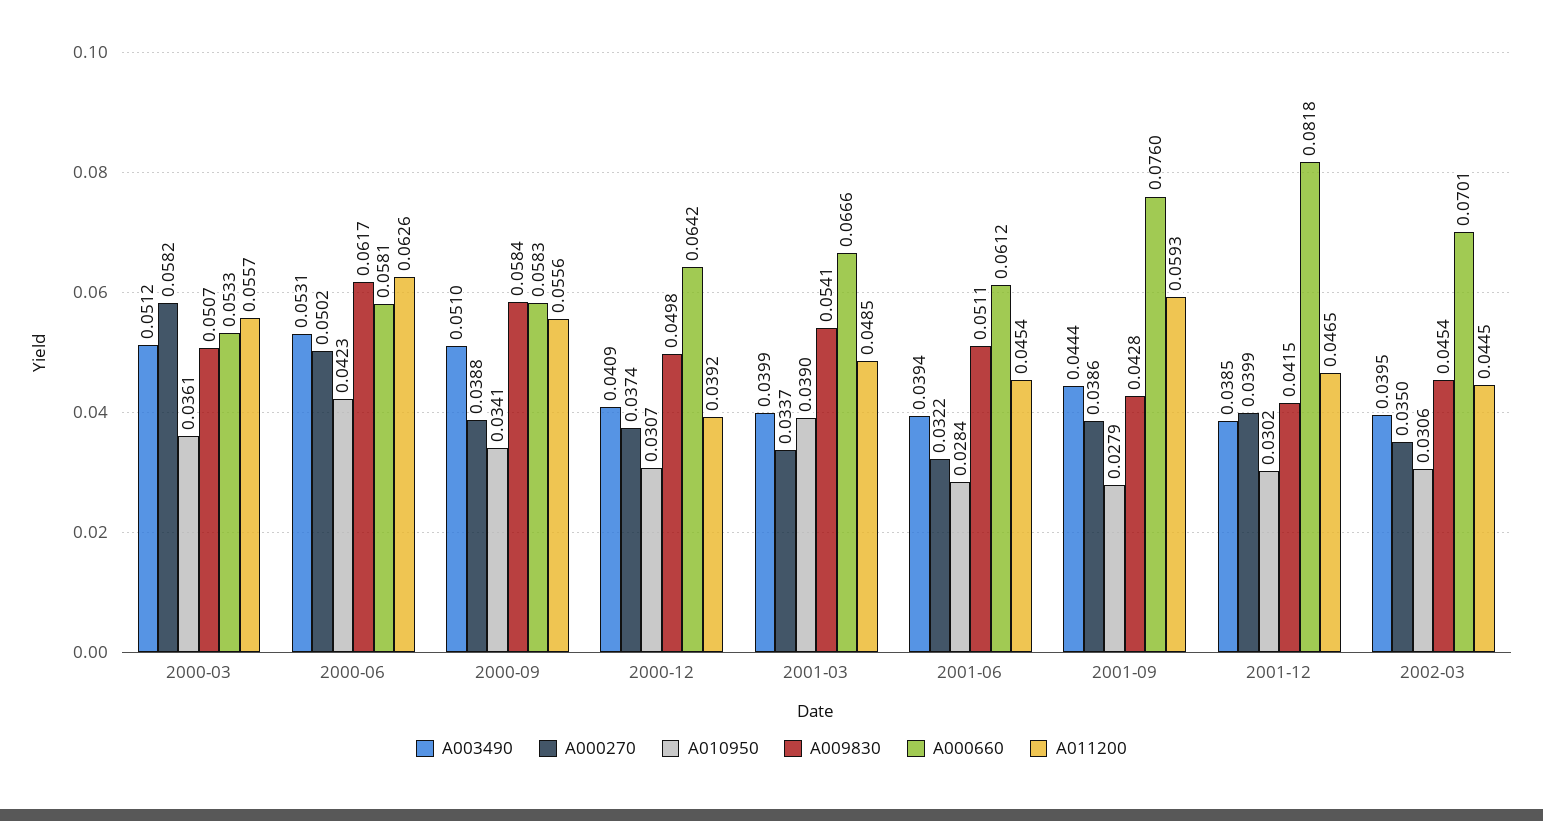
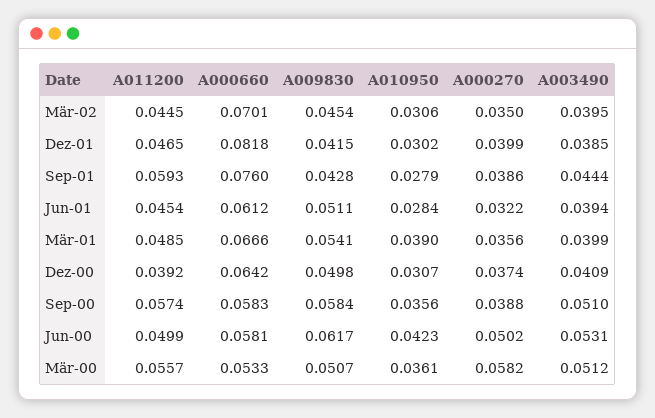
A011200, 2000-06: 0.0626 -> 0.0499
A010950, 2000-09: 0.0341 -> 0.0356
A011200, 2000-09: 0.0556 -> 0.0574
A000270, 2001-03: 0.0337 -> 0.0356

